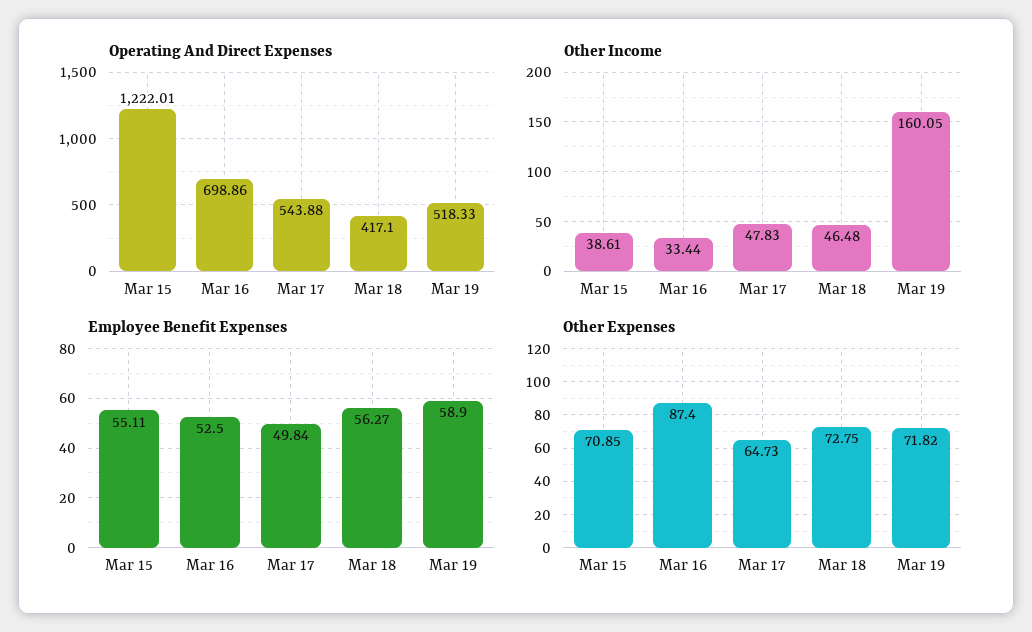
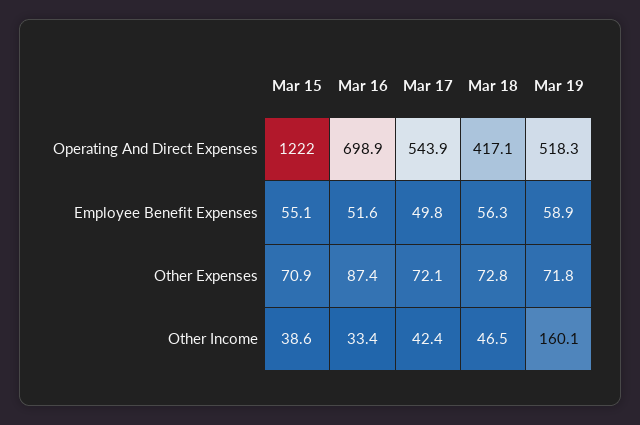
Other Income, Mar 17: 47.83 -> 42.4
Employee Benefit Expenses, Mar 16: 52.5 -> 51.6
Other Expenses, Mar 17: 64.73 -> 72.1

